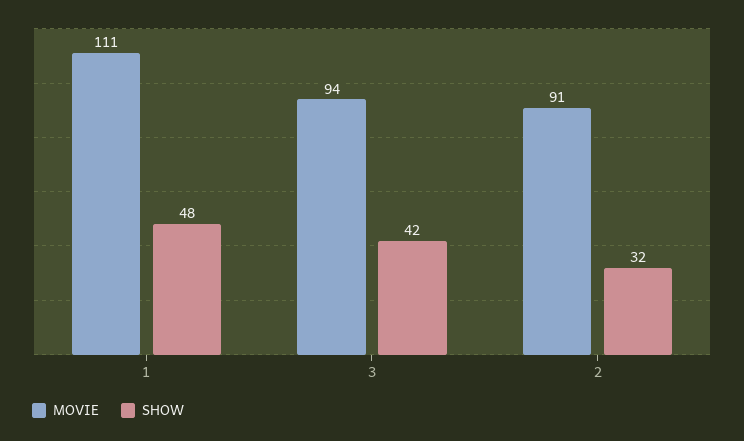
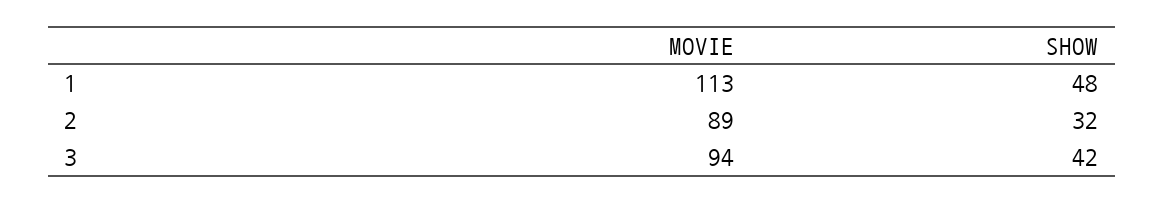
MOVIE, 1: 111 -> 113
MOVIE, 2: 91 -> 89

